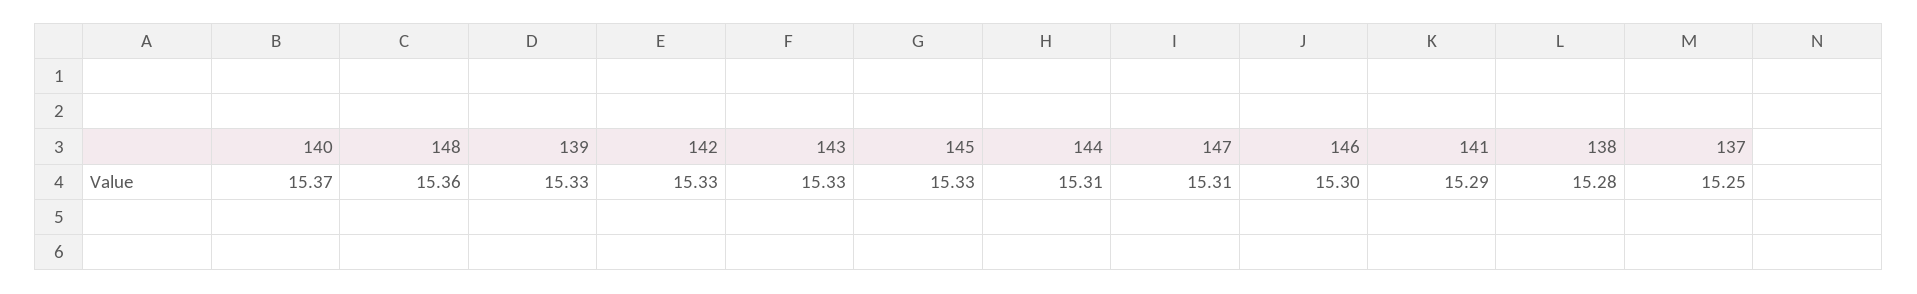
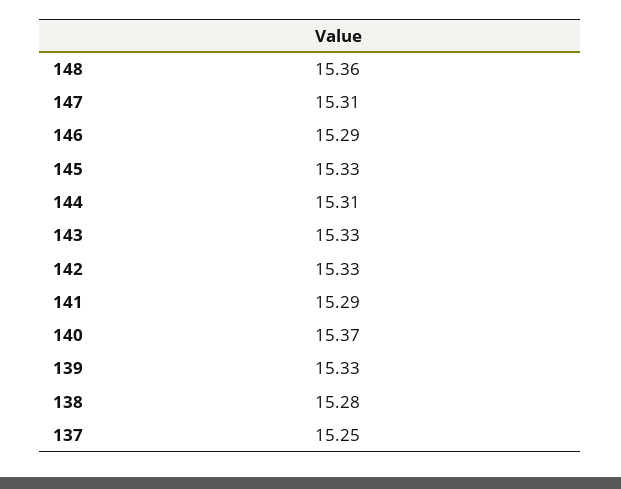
146: 15.3 -> 15.29

